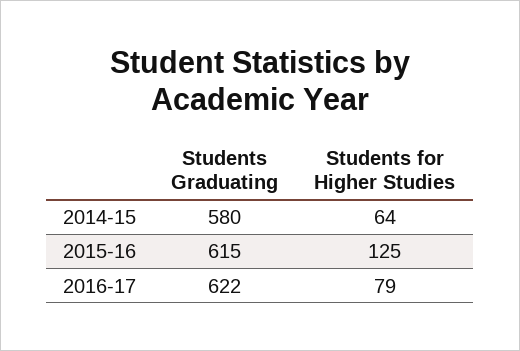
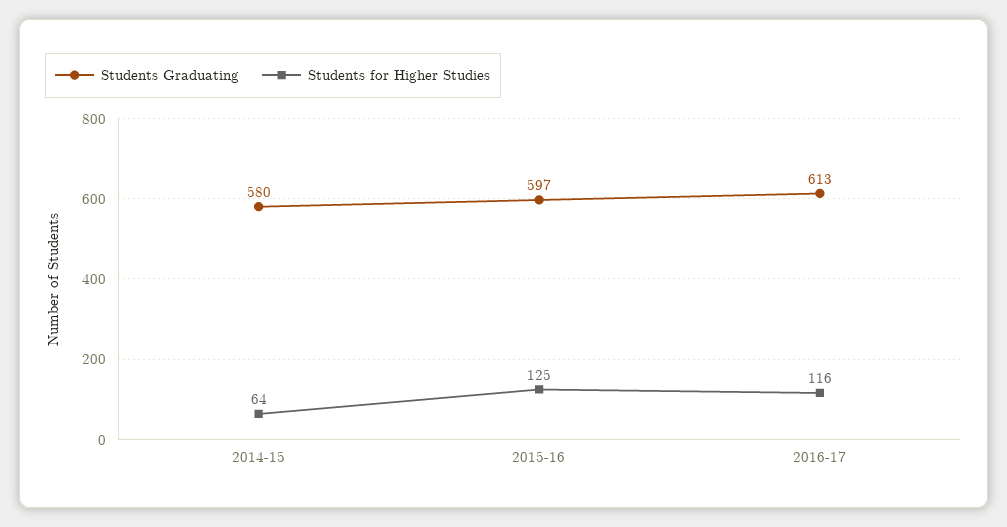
Students Graduating, 2015-16: 615 -> 597
Students Graduating, 2016-17: 622 -> 613
Students for Higher Studies, 2016-17: 79 -> 116

